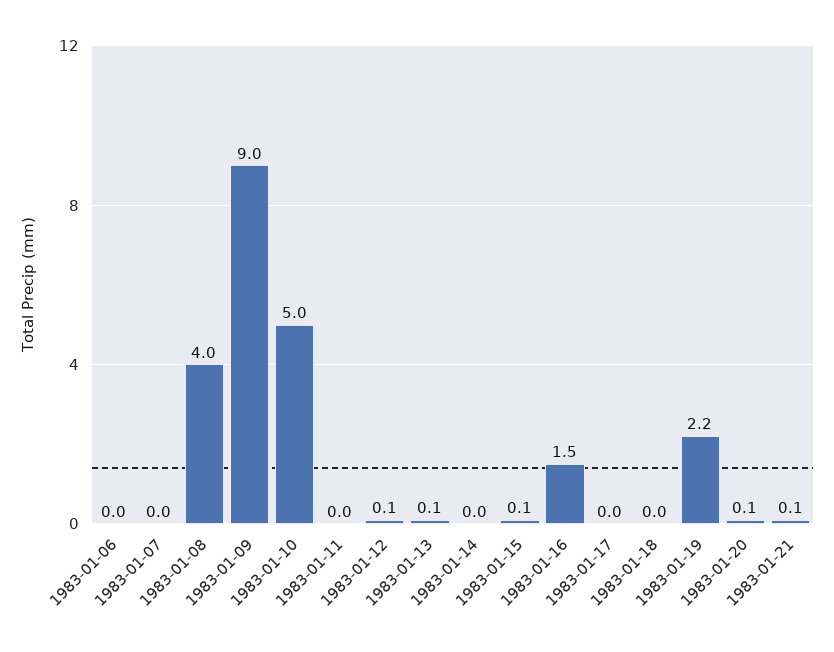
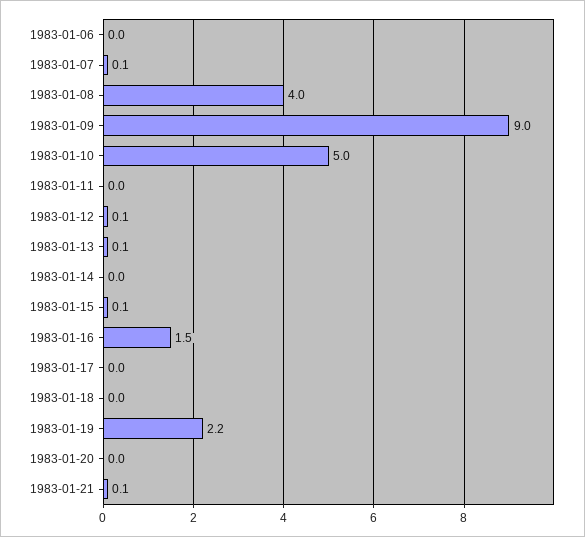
1983-01-07: 0 -> 0.1
1983-01-20: 0.1 -> 0

